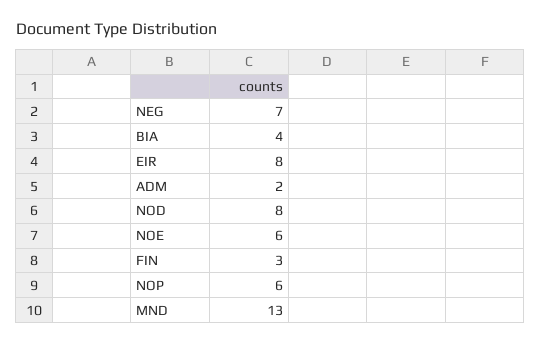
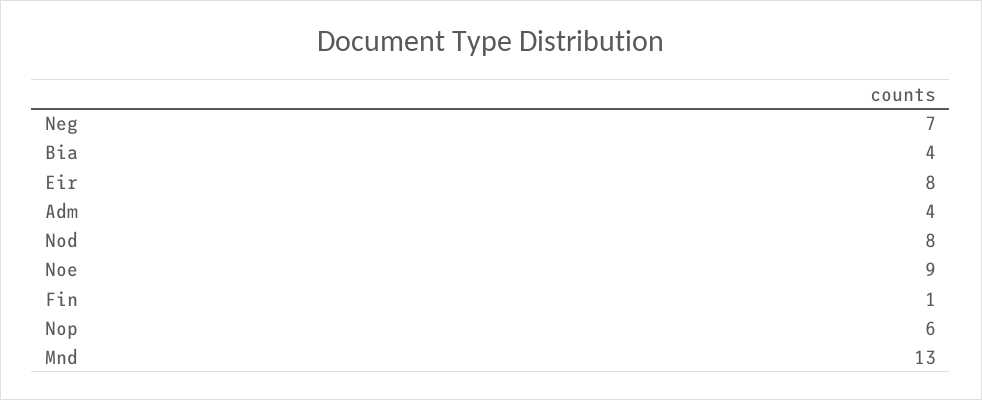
ADM: 2 -> 4
NOE: 6 -> 9
FIN: 3 -> 1

